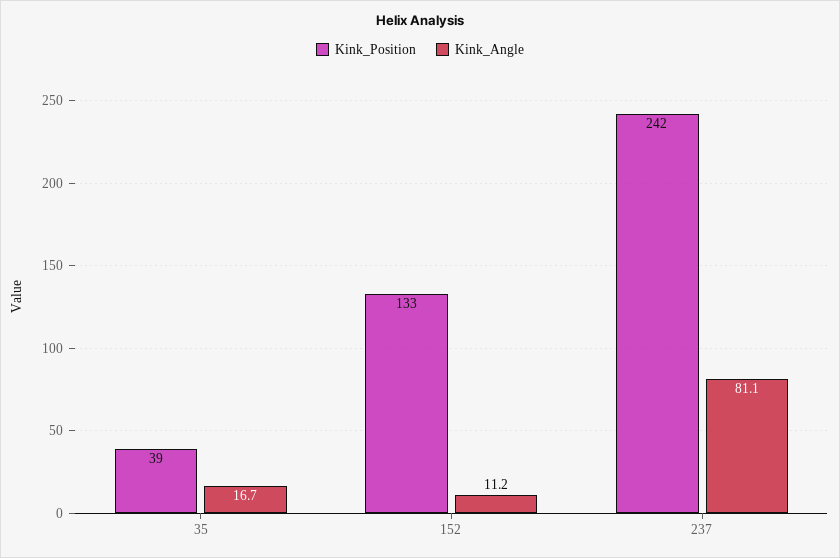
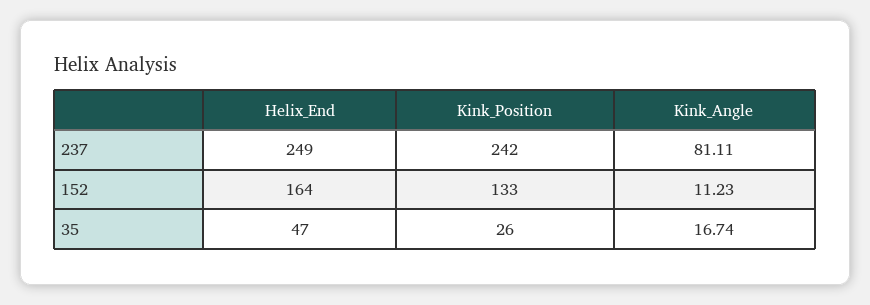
Kink_Position, 35: 39 -> 26
Helix_End, 237: none -> 249
Helix_End, 152: none -> 164
Helix_End, 35: none -> 47

